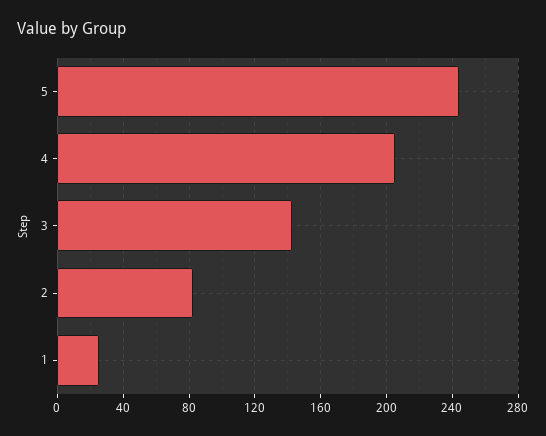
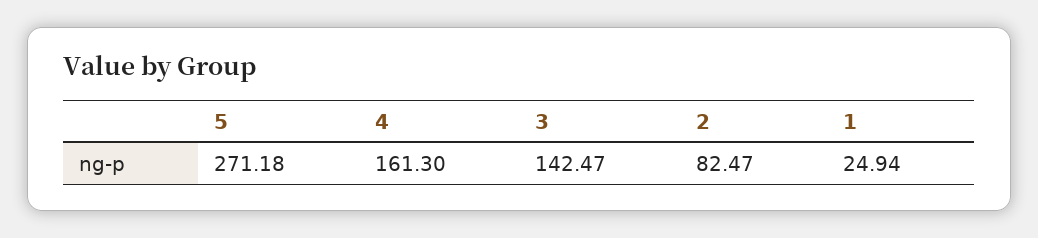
5: 245 -> 271.18
4: 205 -> 161.3

